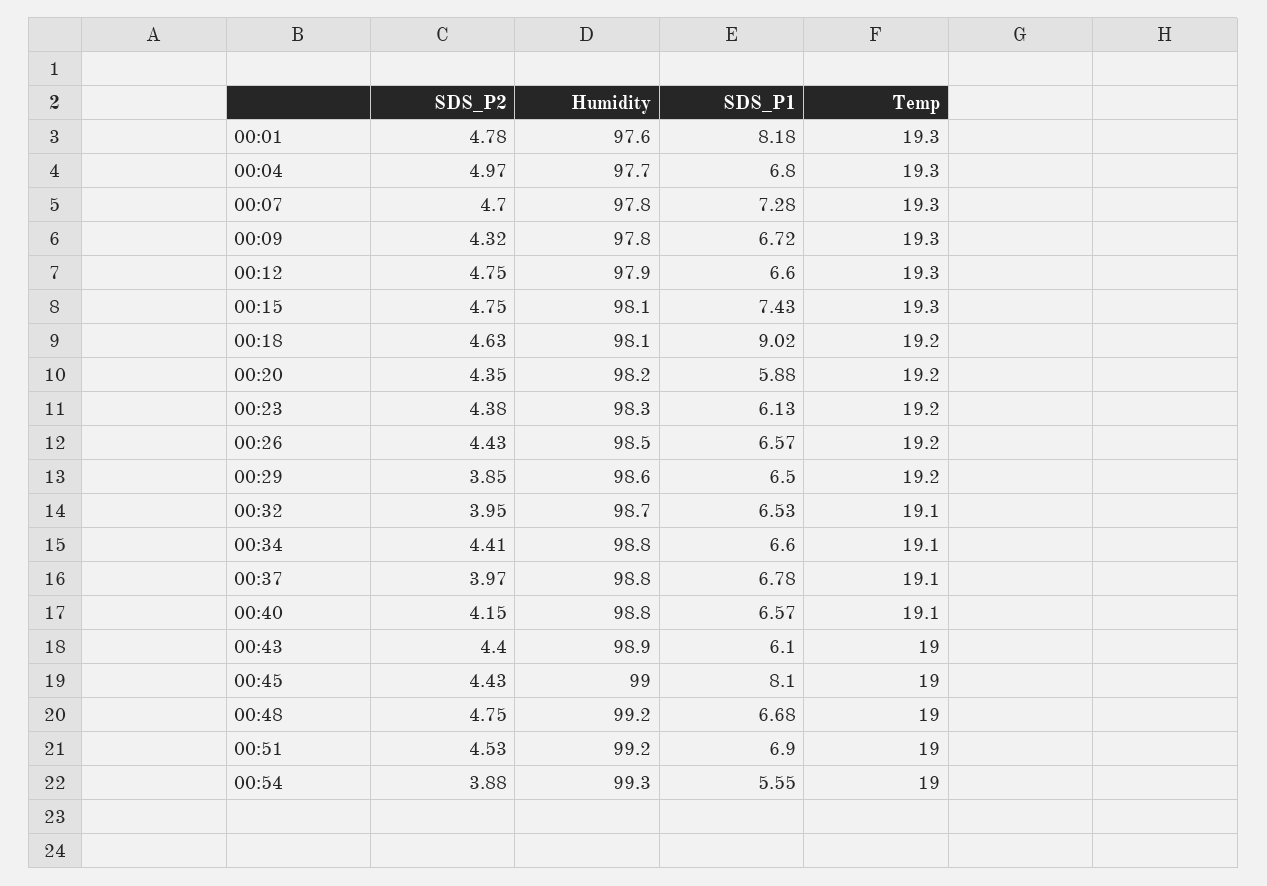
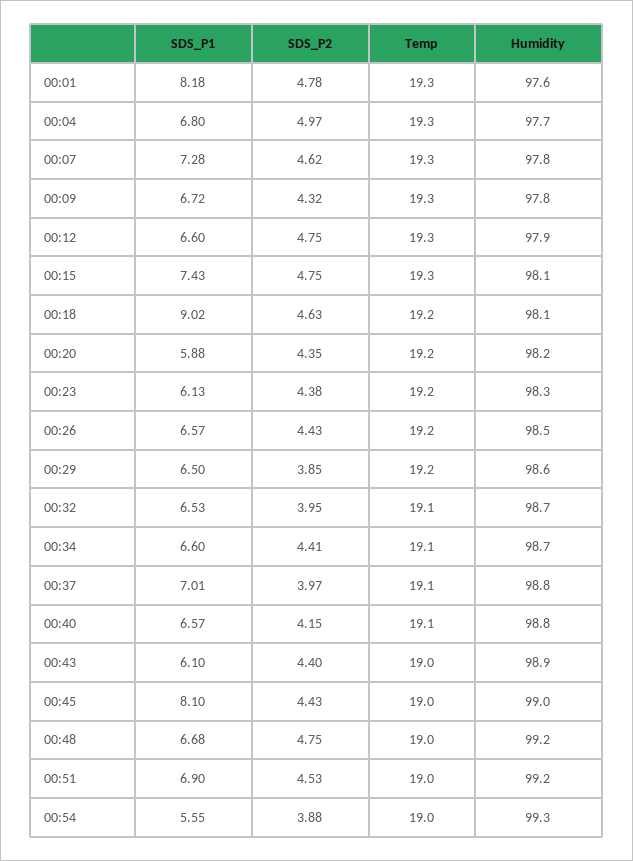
SDS_P2, 00:07: 4.7 -> 4.62
Humidity, 00:34: 98.8 -> 98.7
SDS_P1, 00:37: 6.78 -> 7.01

